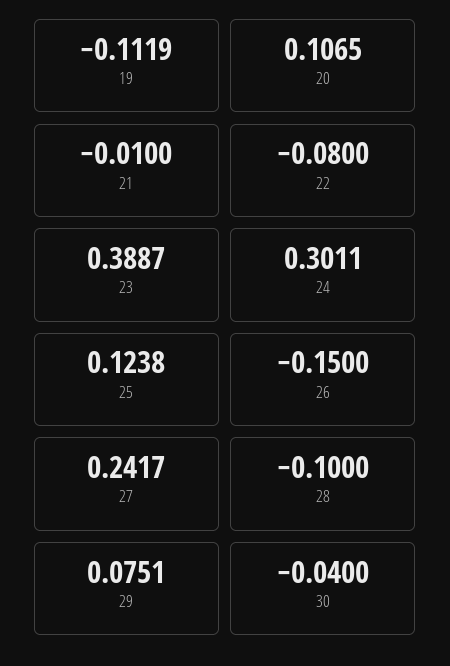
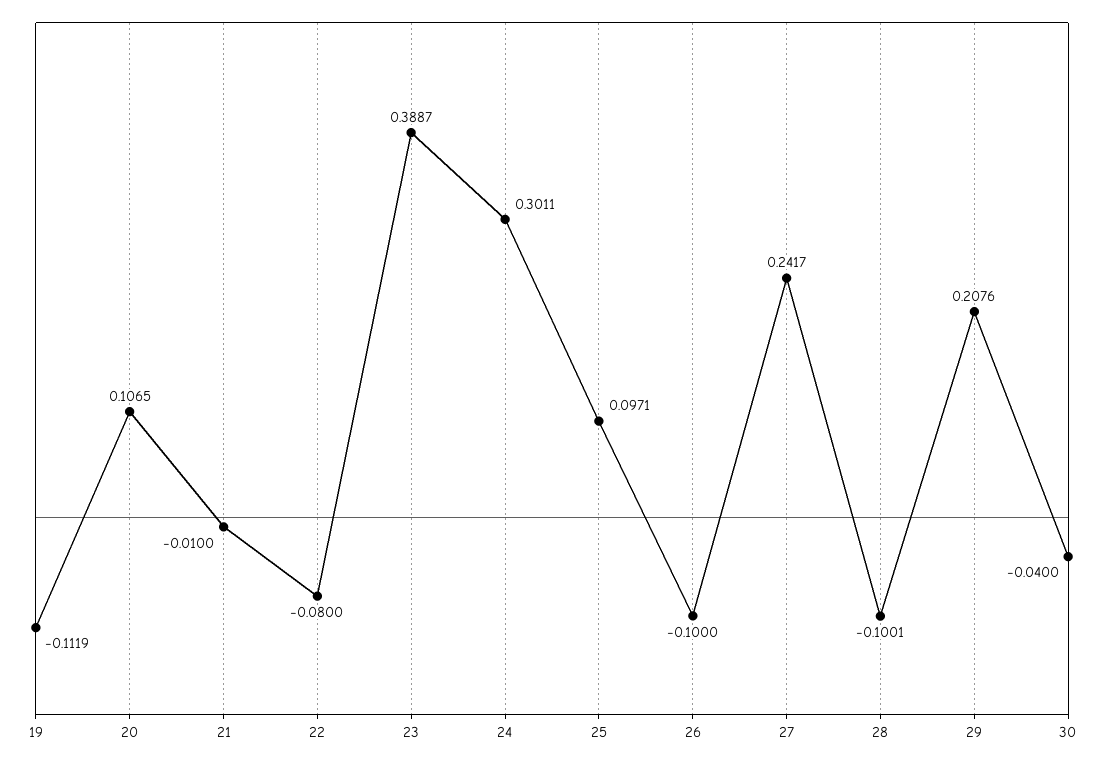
25: 0.1238 -> 0.0971
26: -0.15 -> -0.1
28: -0.1 -> -0.1001
29: 0.0751 -> 0.2076

